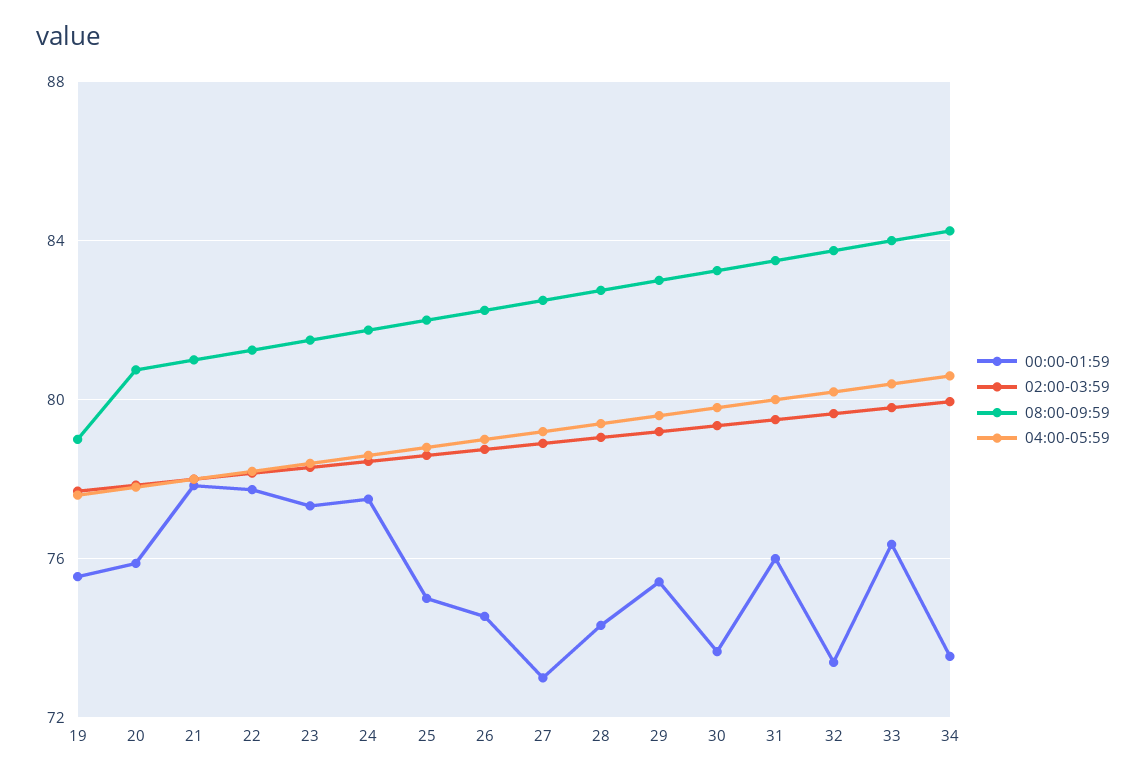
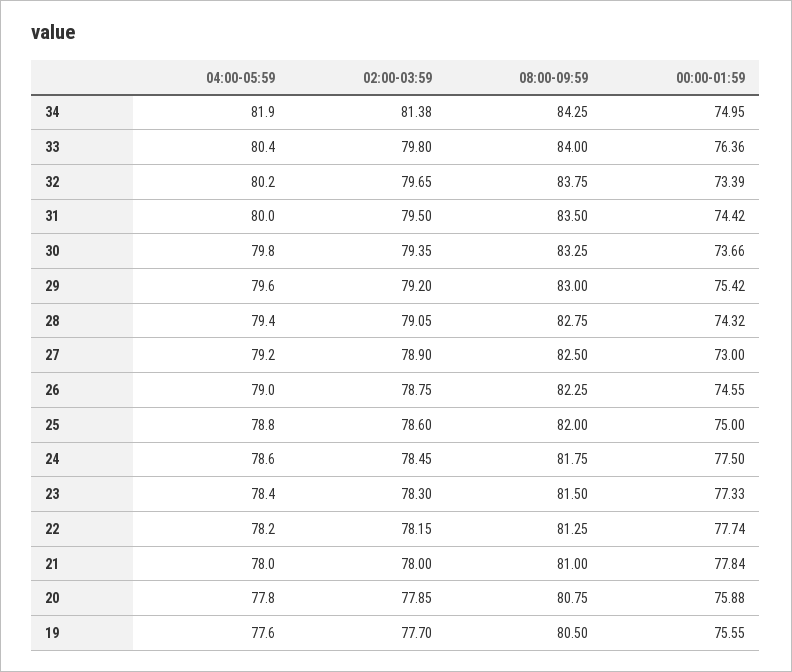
08:00-09:59, 19: 79 -> 80.5
00:00-01:59, 31: 76 -> 74.42
00:00-01:59, 34: 73.5 -> 74.95
02:00-03:59, 34: 80 -> 81.38
04:00-05:59, 34: 80.5 -> 81.9

